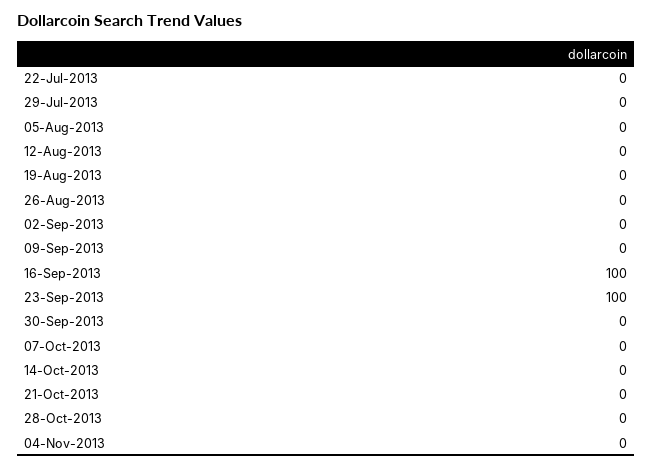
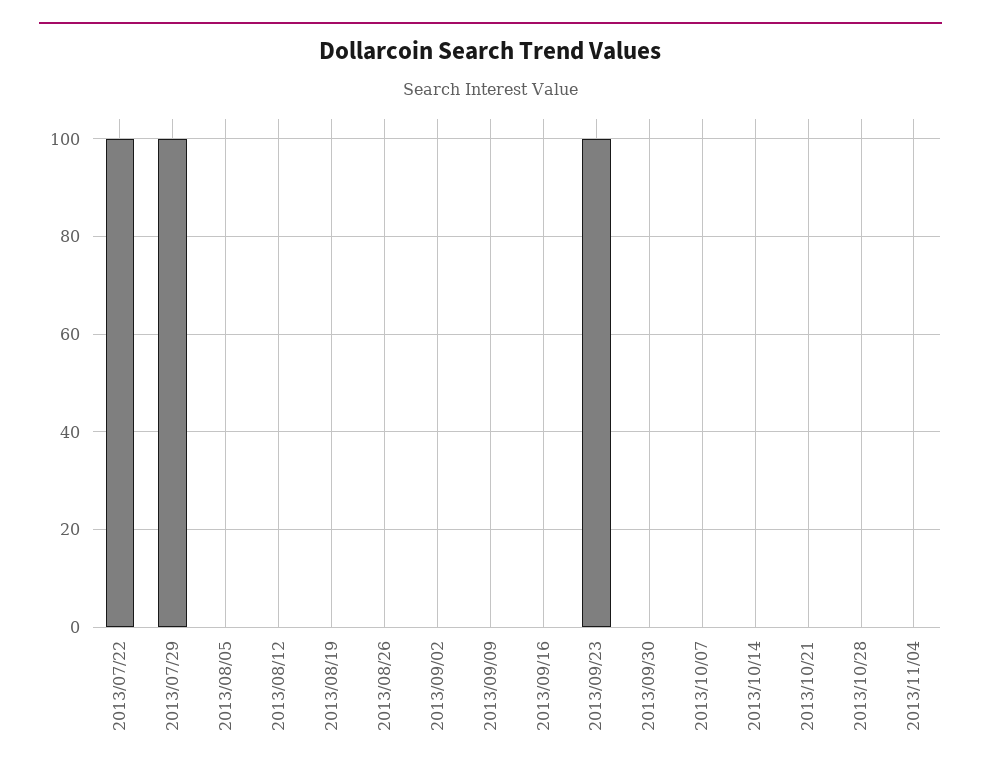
22-Jul-2013: 0 -> 100
29-Jul-2013: 0 -> 100
16-Sep-2013: 100 -> 0

